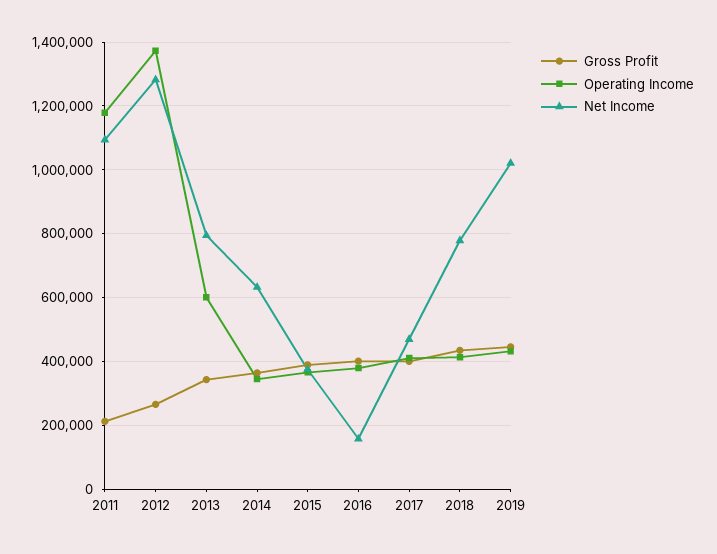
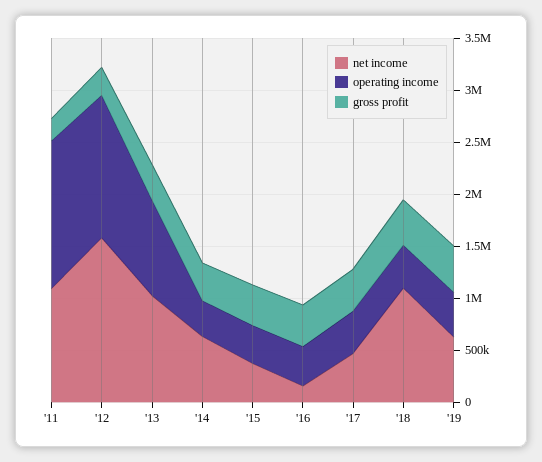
Operating Income, 2011: 1180000 -> 1400000
Net Income, 2012: 1280000 -> 1600000
Operating Income, 2013: 600000 -> 900000
Net Income, 2013: 800000 -> 1000000
Net Income, 2018: 780000 -> 1100000
Net Income, 2019: 1020000 -> 600000

